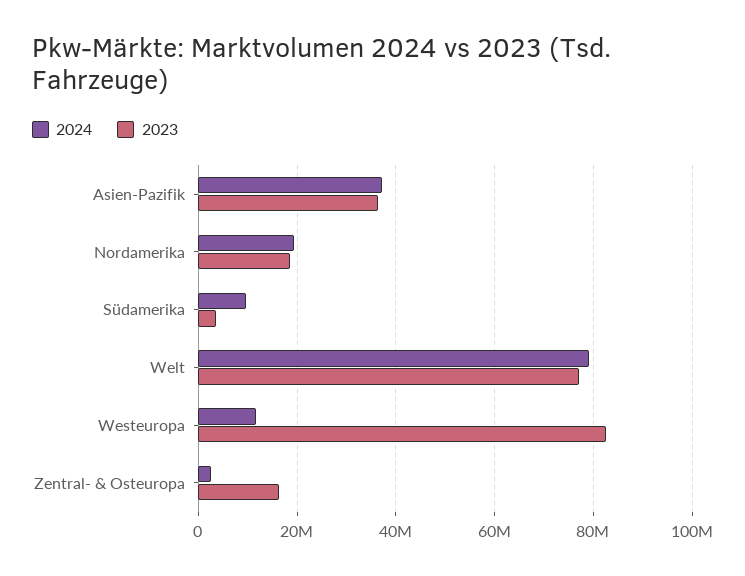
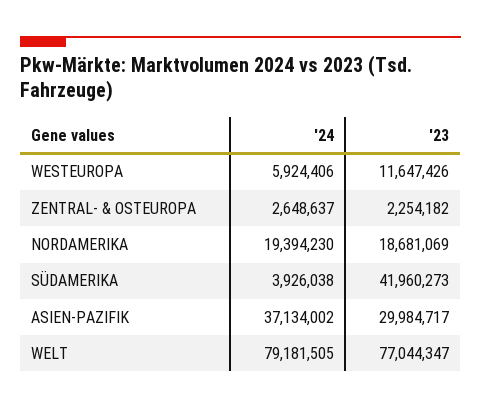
2023, Asien-Pazifik: 36000000 -> 29984717
2024, Südamerika: 10000000 -> 3926038
2023, Südamerika: 4000000 -> 41960273
2024, Westeuropa: 12000000 -> 5924406
2023, Westeuropa: 82000000 -> 11647426
2023, Zentral- & Osteuropa: 16000000 -> 2254182

